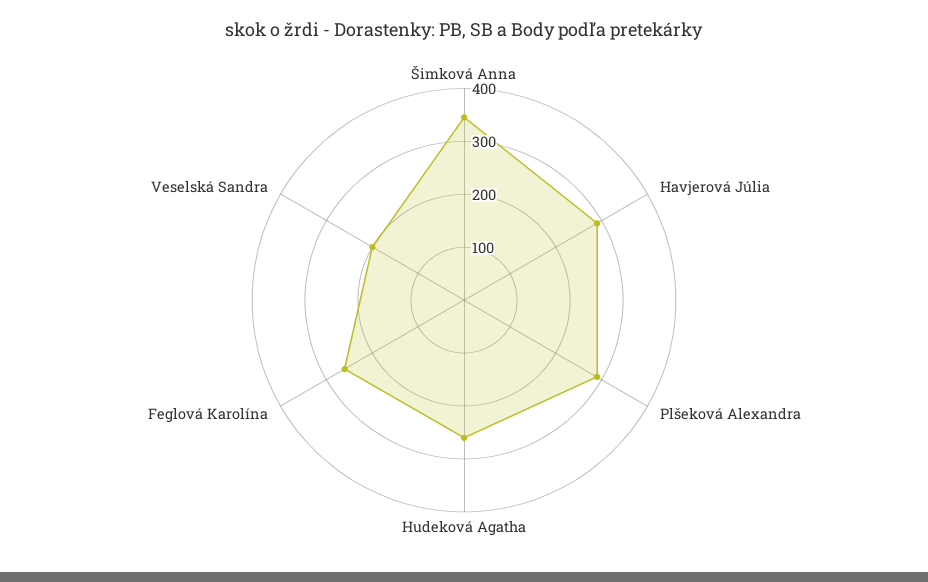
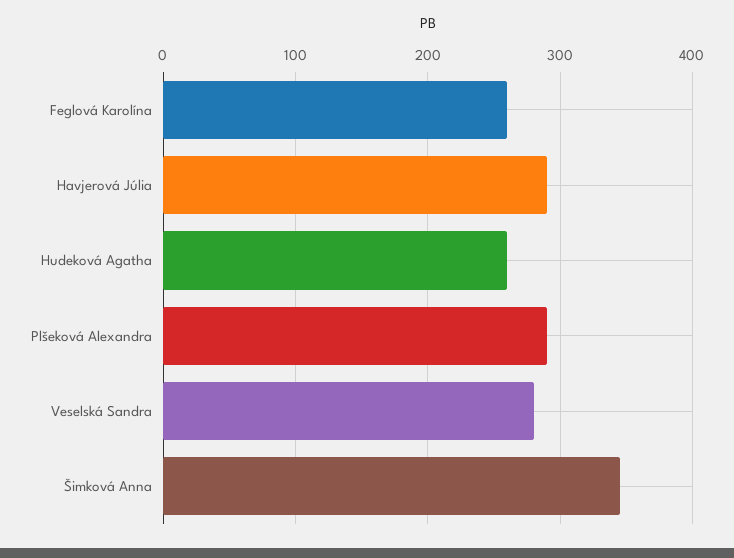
Veselská Sandra: 200 -> 280

